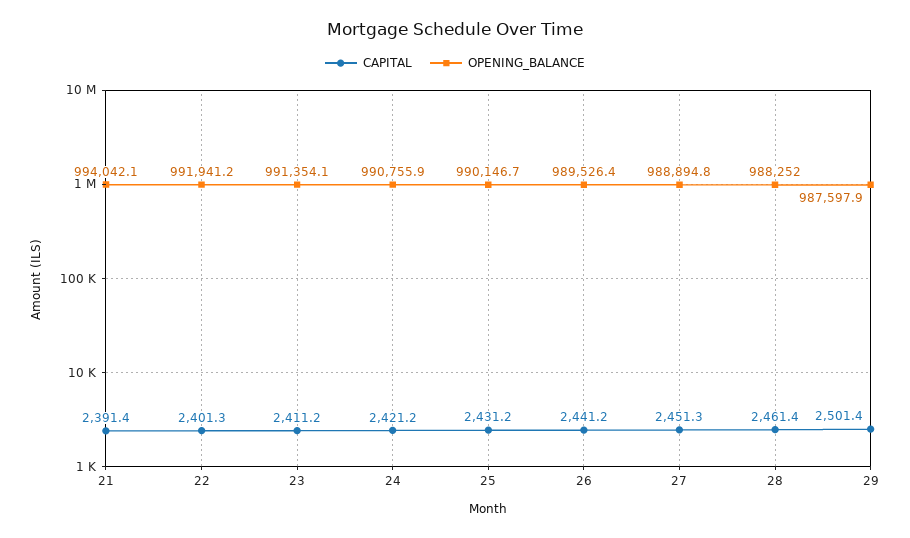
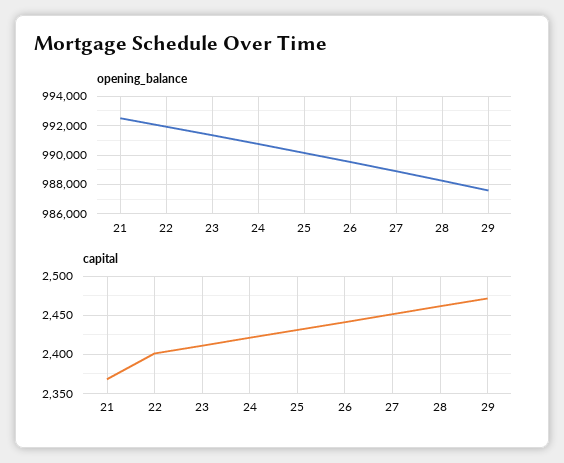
CAPITAL, 21: 2391.4 -> 2370
OPENING_BALANCE, 21: 994042.1 -> 992500
CAPITAL, 29: 2501.4 -> 2470

